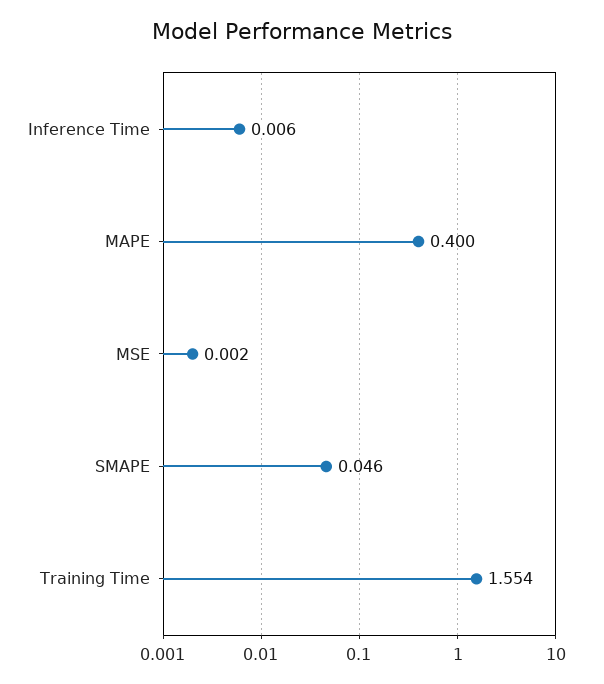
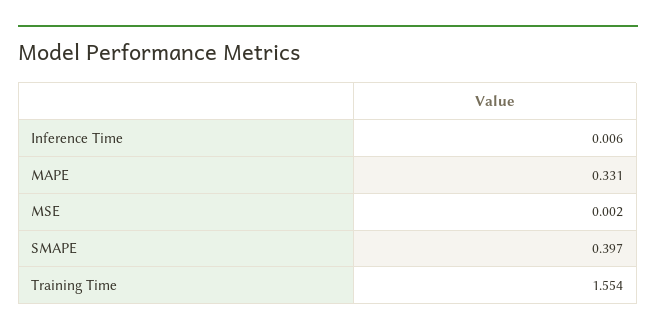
MAPE: 0.4 -> 0.331
SMAPE: 0.046 -> 0.397

